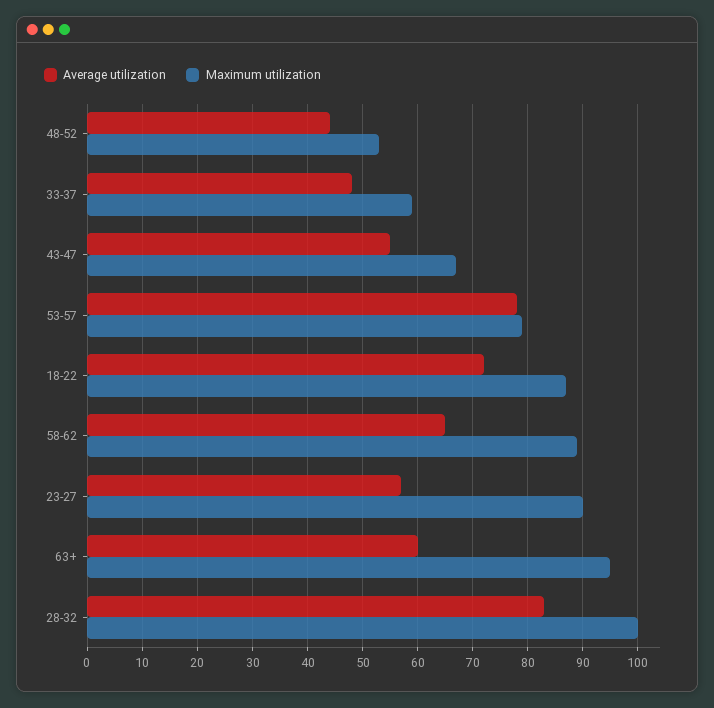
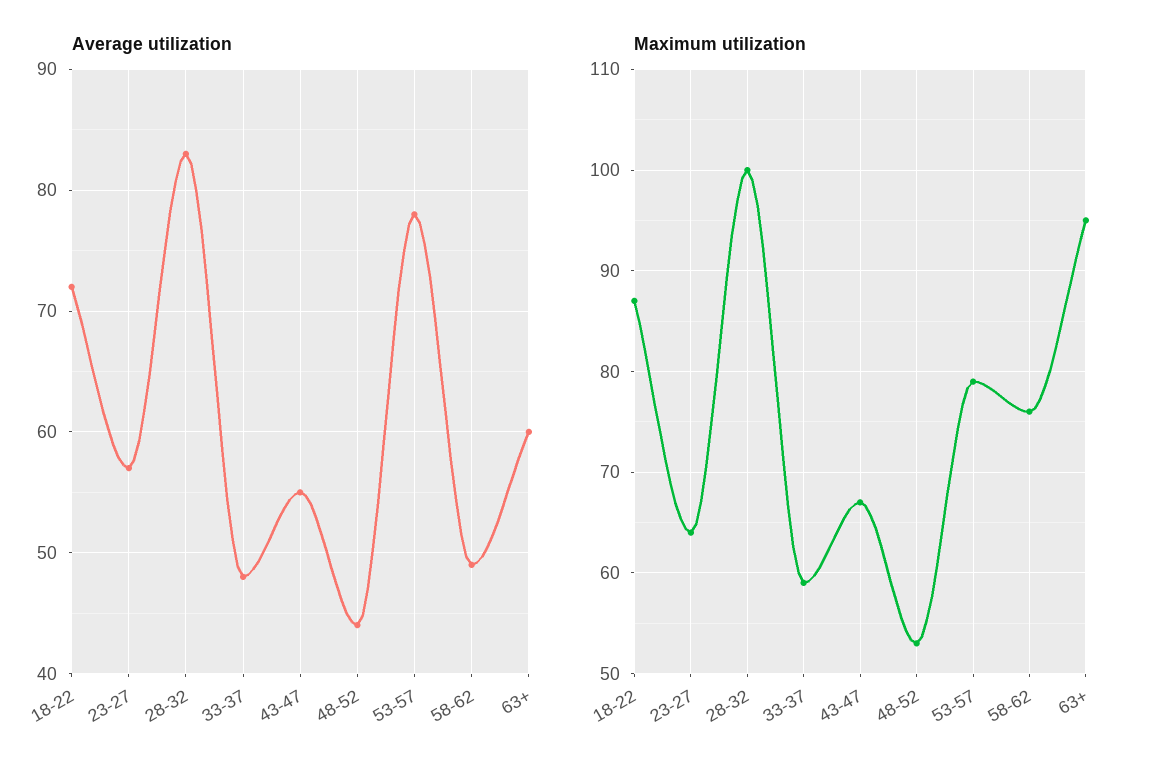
Average utilization, 58-62: 65 -> 49
Maximum utilization, 58-62: 90 -> 76
Maximum utilization, 23-27: 90 -> 64

